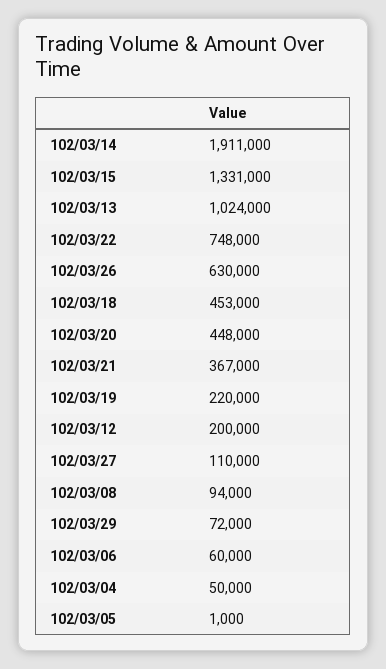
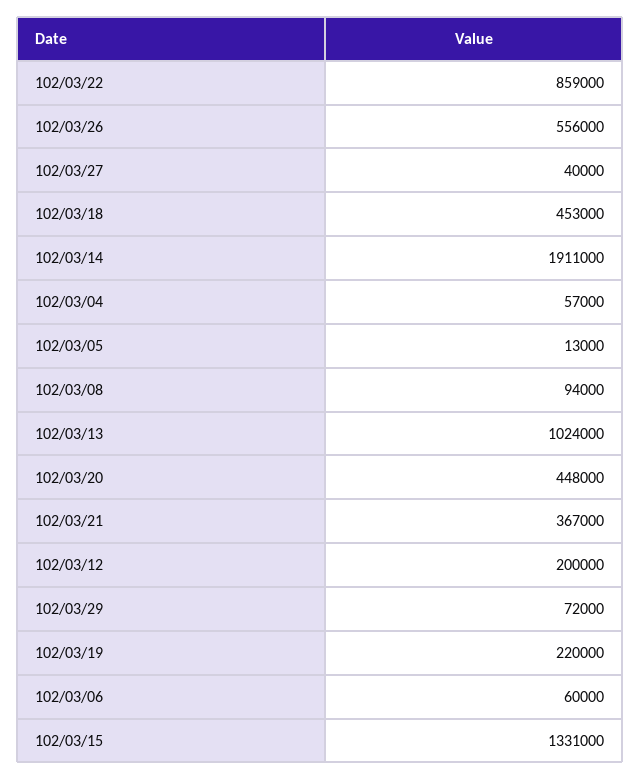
102/03/22: 748000 -> 859000
102/03/26: 630000 -> 556000
102/03/27: 110000 -> 40000
102/03/04: 50000 -> 57000
102/03/05: 1000 -> 13000

